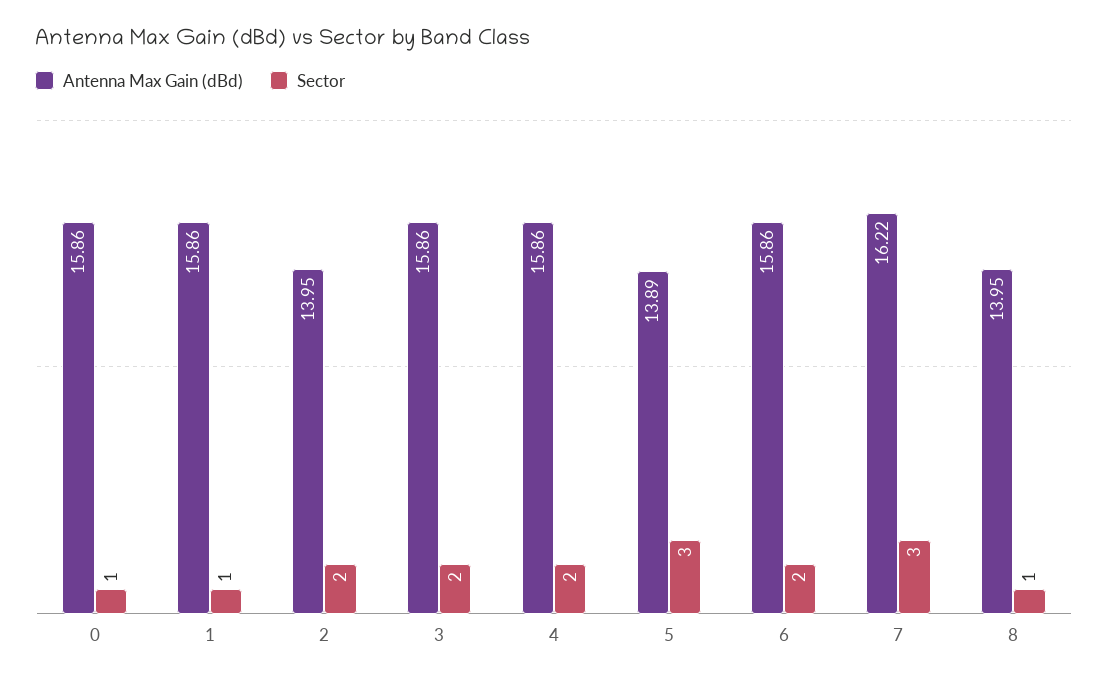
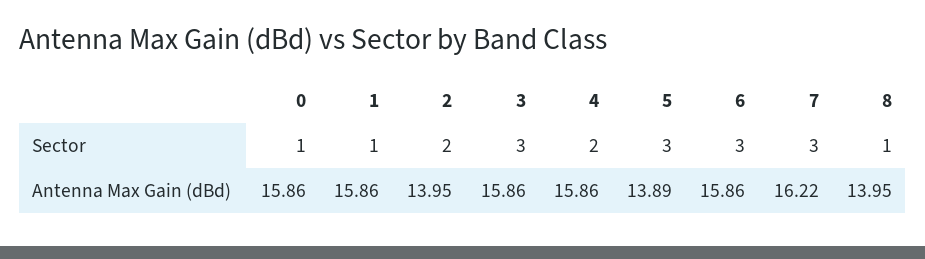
Sector, 3: 2 -> 3
Sector, 6: 2 -> 3

